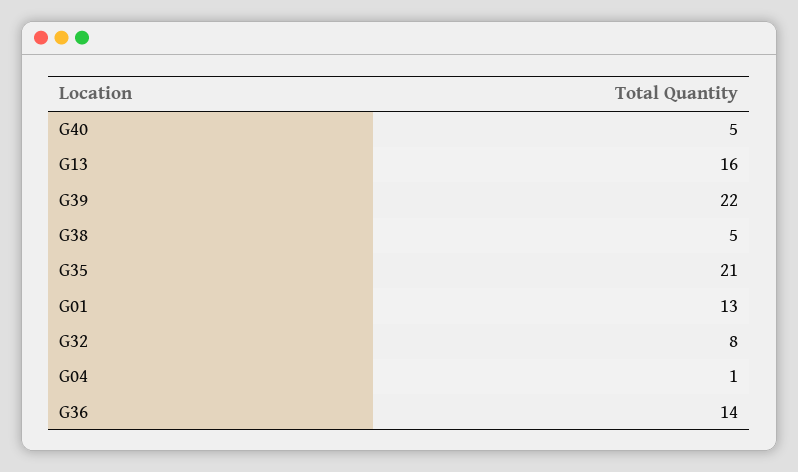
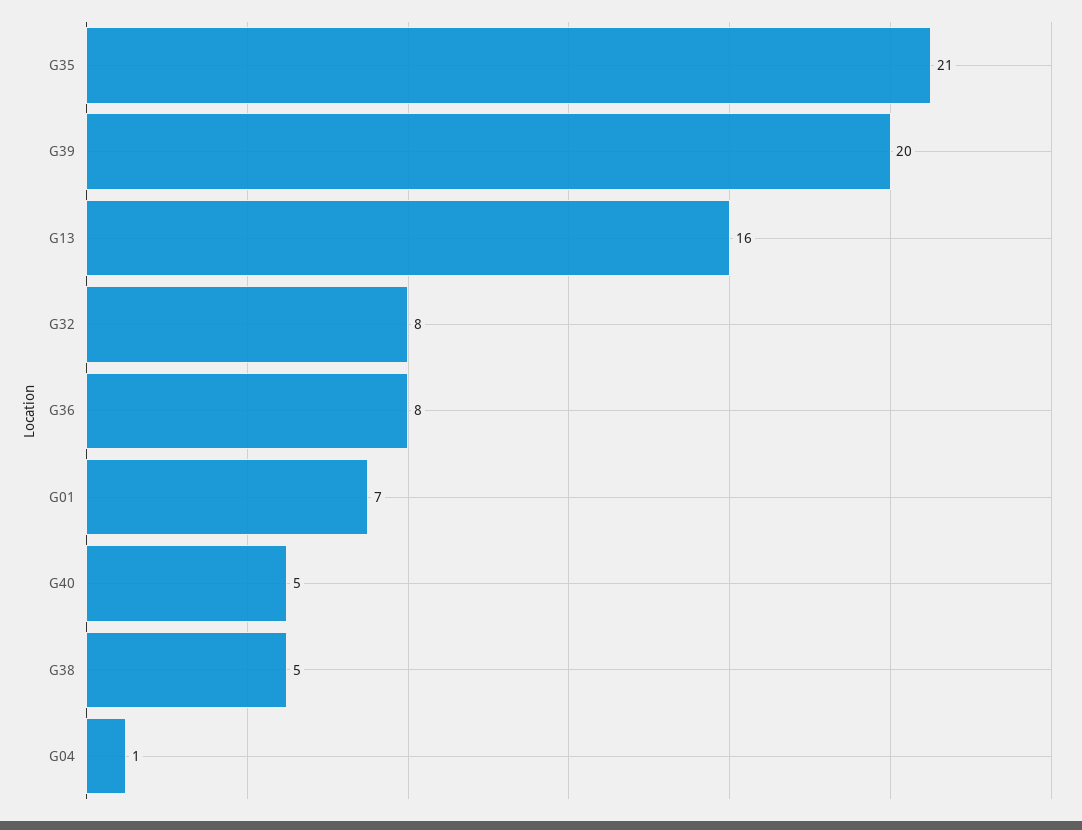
G39: 22 -> 20
G01: 13 -> 7
G36: 14 -> 8

